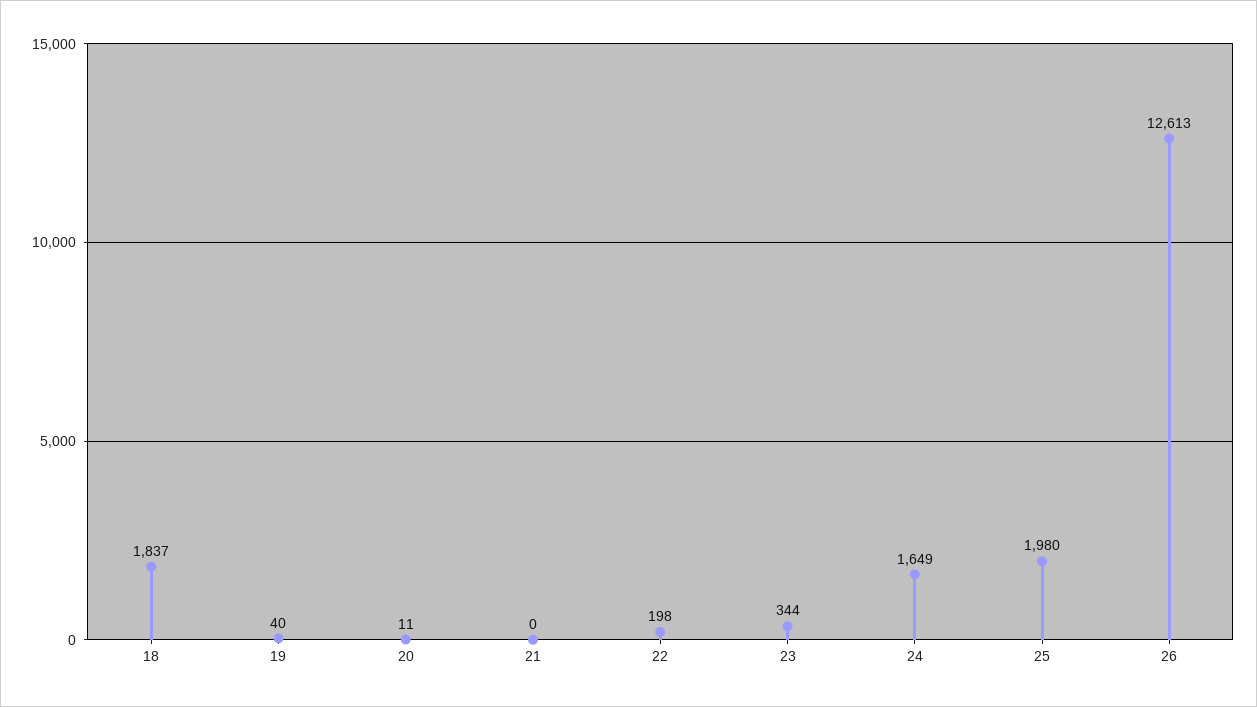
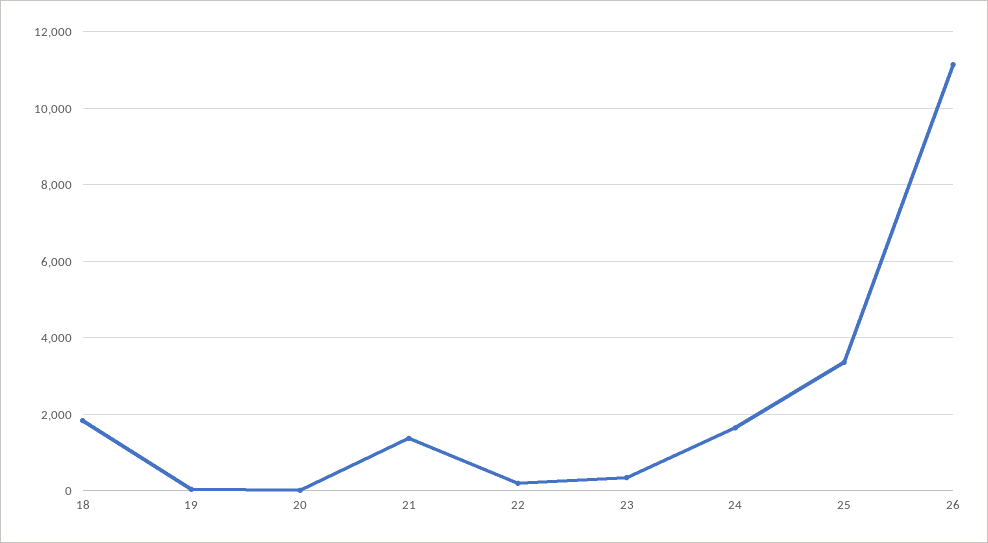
21: 0 -> 1400
25: 1980 -> 3400
26: 12613 -> 11200

